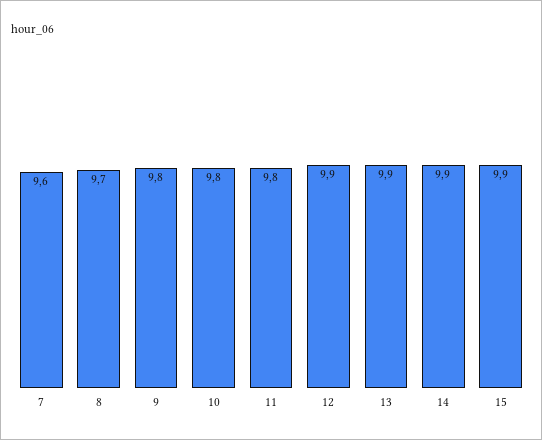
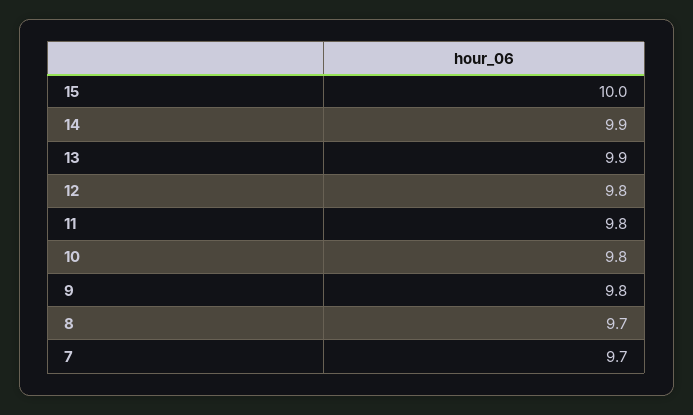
7: 9.6 -> 9.7
12: 9.9 -> 9.8
15: 9.9 -> 10

